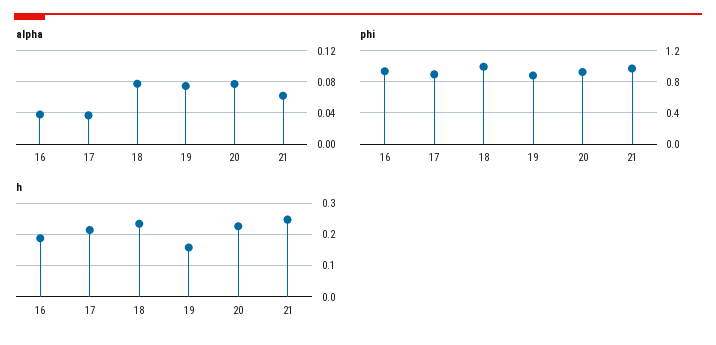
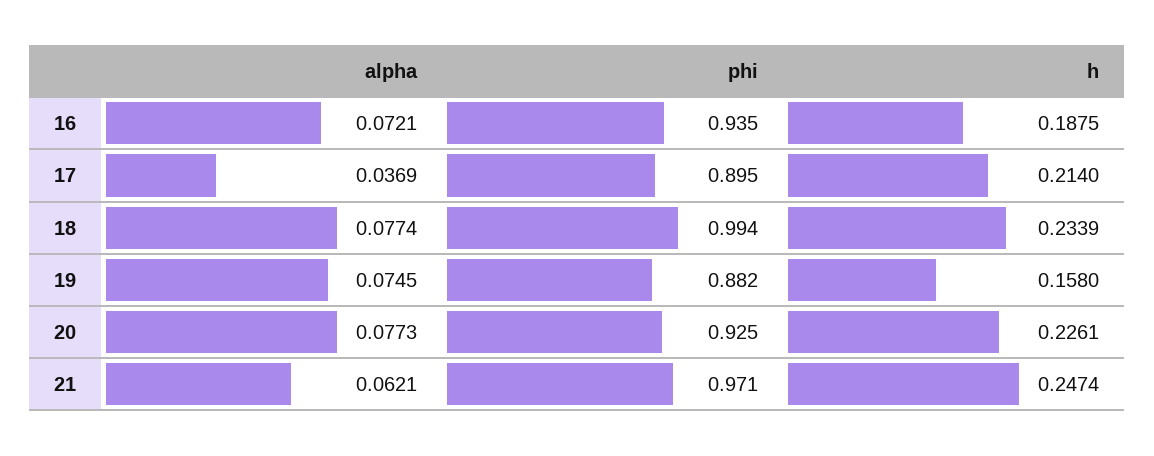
alpha, 16: 0.04 -> 0.0721

